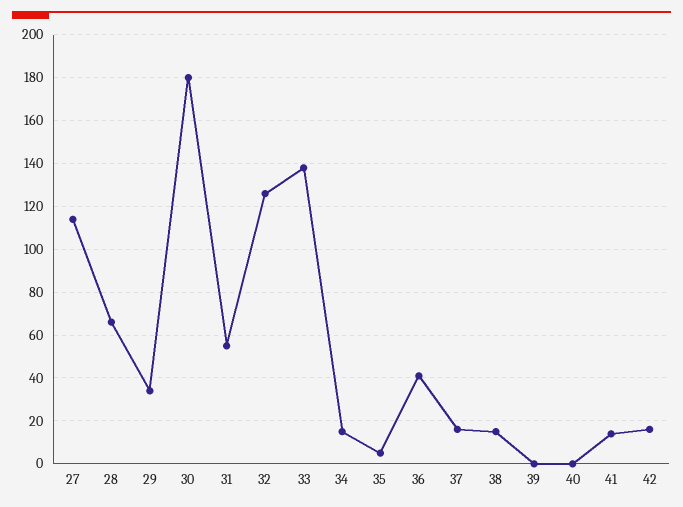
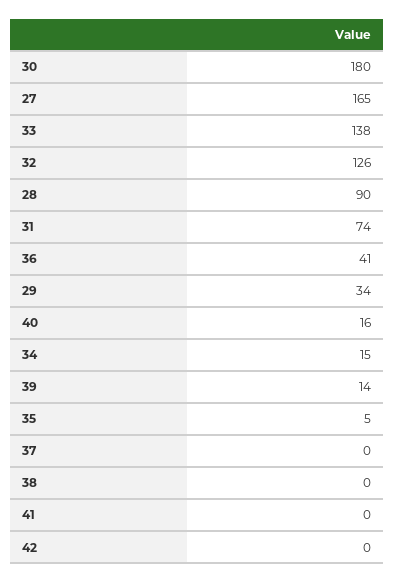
27: 115 -> 165
28: 65 -> 90
31: 55 -> 74
37: 15 -> 0
38: 15 -> 0
39: 0 -> 14
40: 0 -> 16
41: 15 -> 0
42: 15 -> 0

